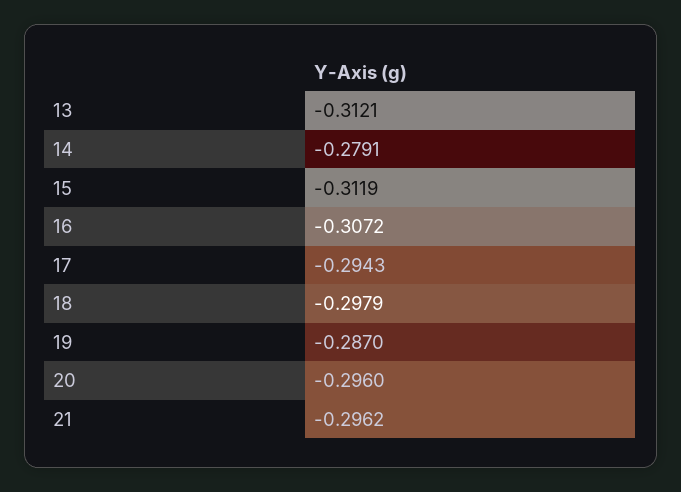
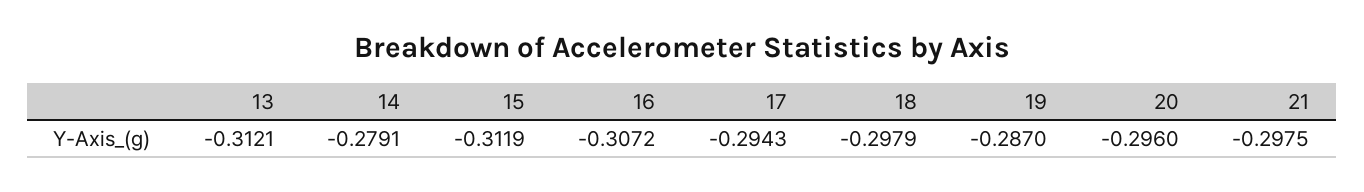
21: -0.2962 -> -0.2975

